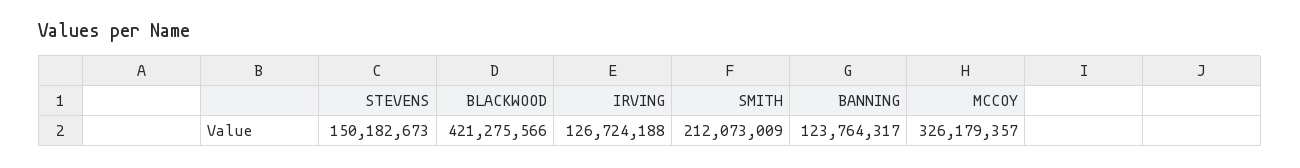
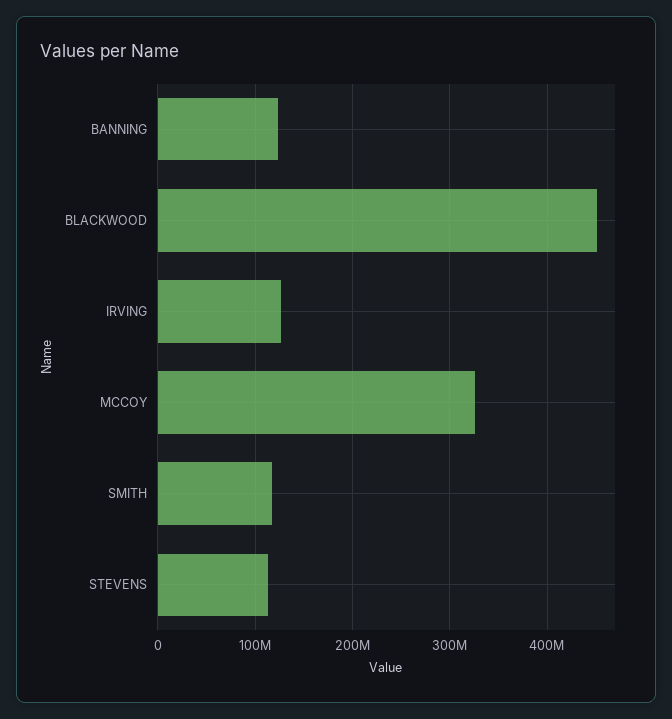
STEVENS: 150182673 -> 110000000
BLACKWOOD: 421275566 -> 450000000
SMITH: 212073009 -> 120000000

